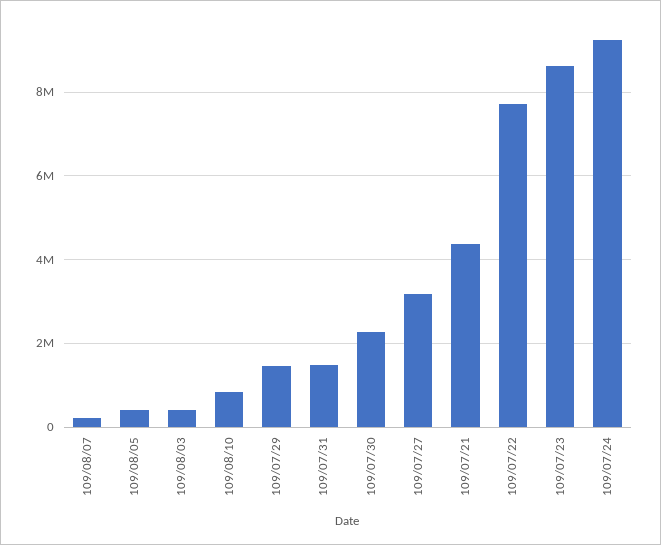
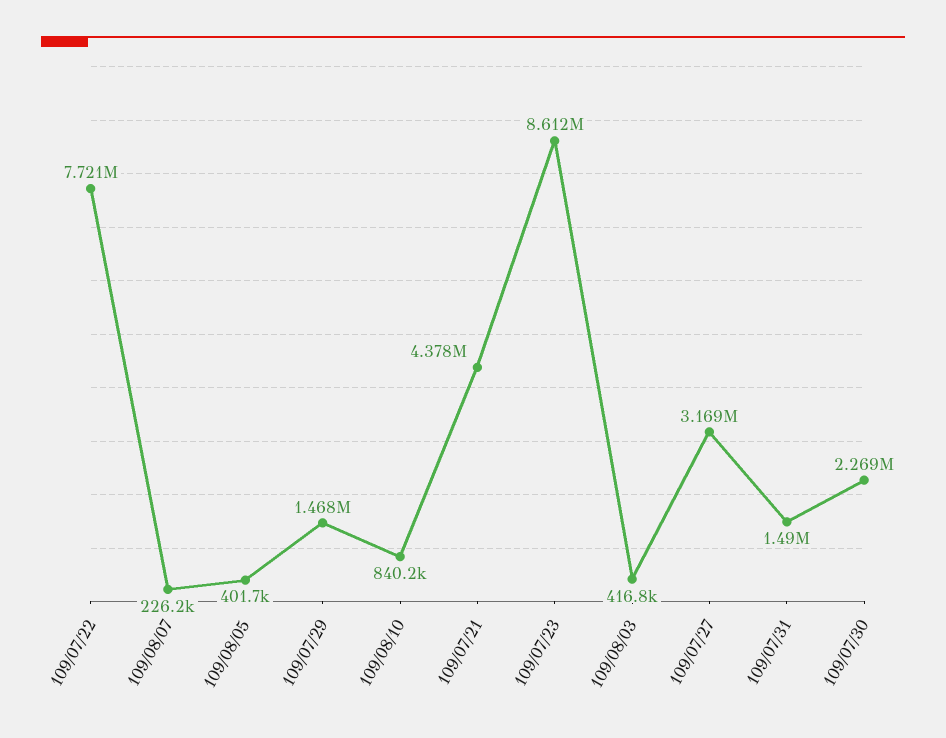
109/07/24: 9200000 -> none

